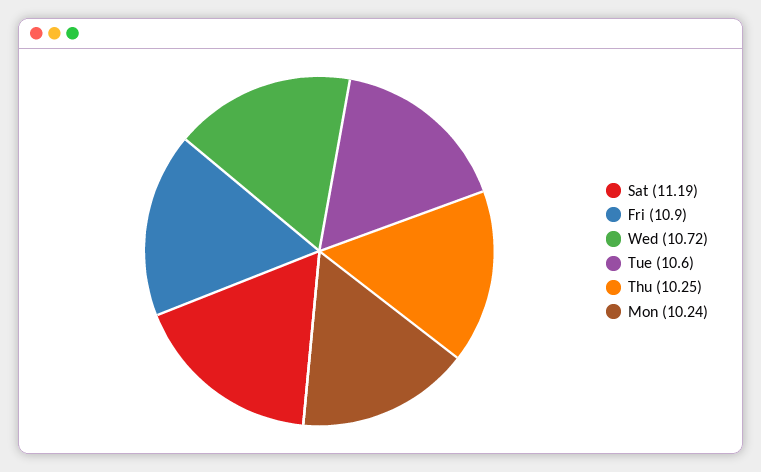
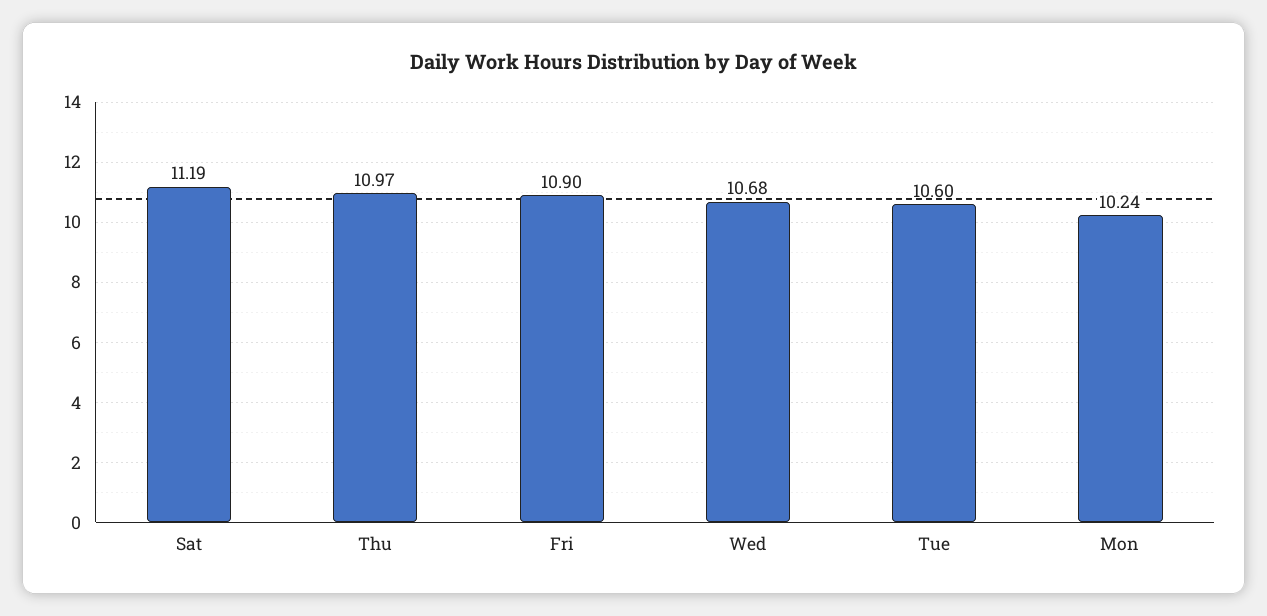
Wed: 10.72 -> 10.68
Thu: 10.25 -> 10.97

